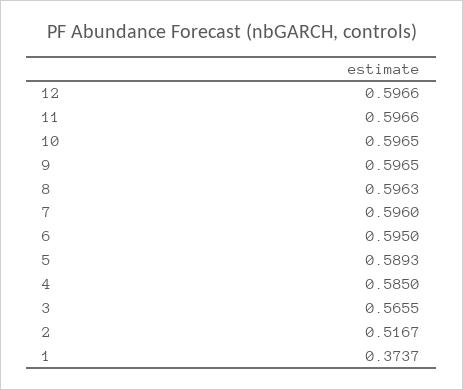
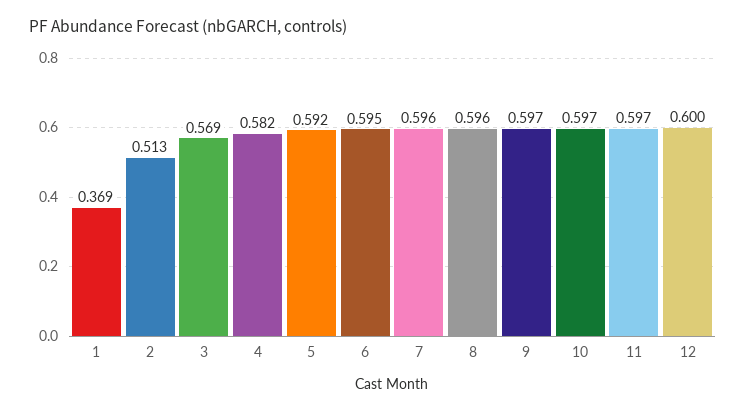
12: 0.5966 -> 0.6
5: 0.5893 -> 0.592
4: 0.585 -> 0.582
3: 0.5655 -> 0.569
2: 0.5167 -> 0.513
1: 0.3737 -> 0.369

